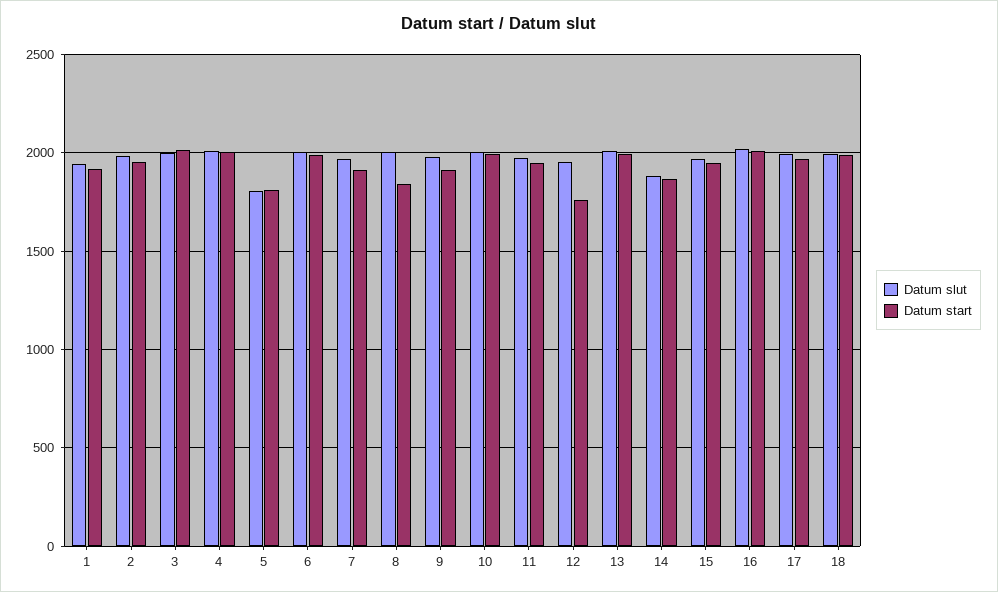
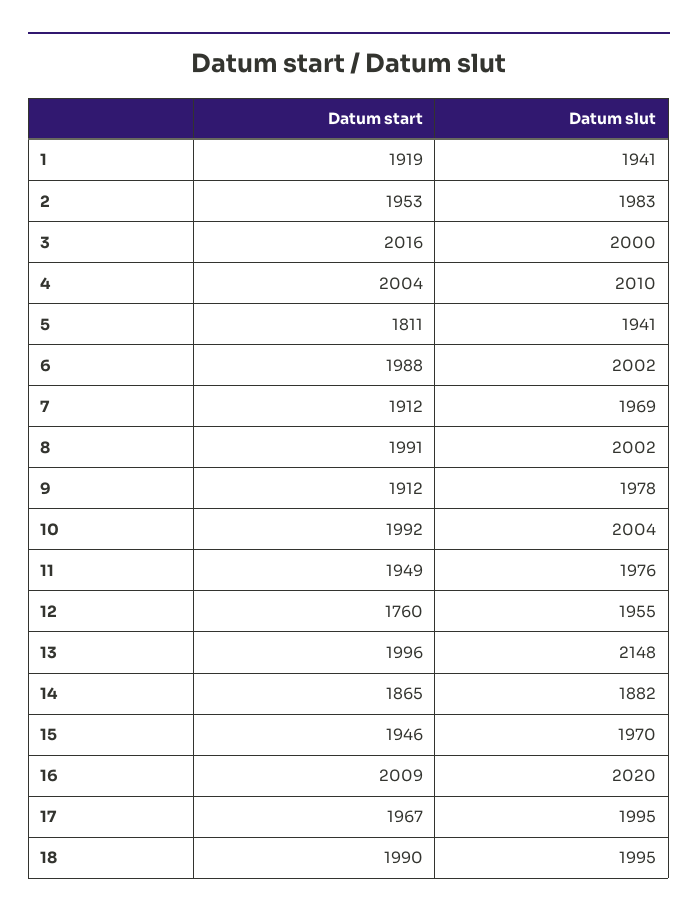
Datum slut, 5: 1800 -> 1941
Datum start, 8: 1850 -> 1991
Datum slut, 13: 2000 -> 2148

